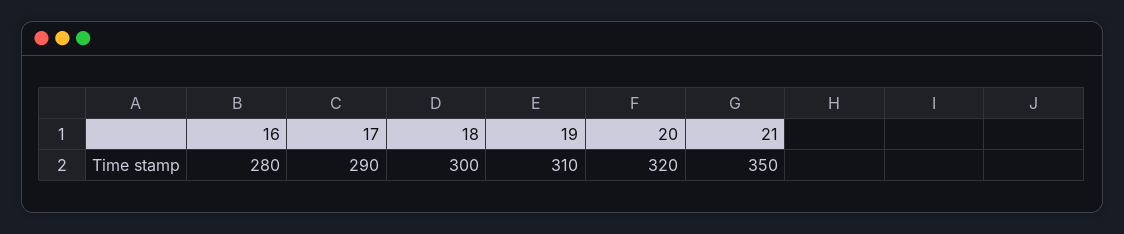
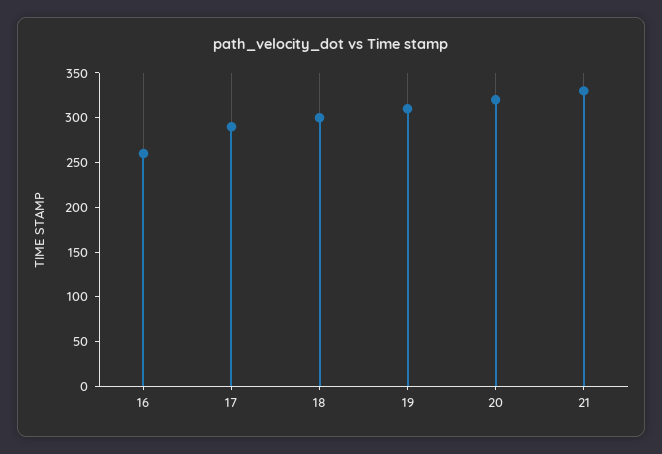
16: 280 -> 260
21: 350 -> 330

